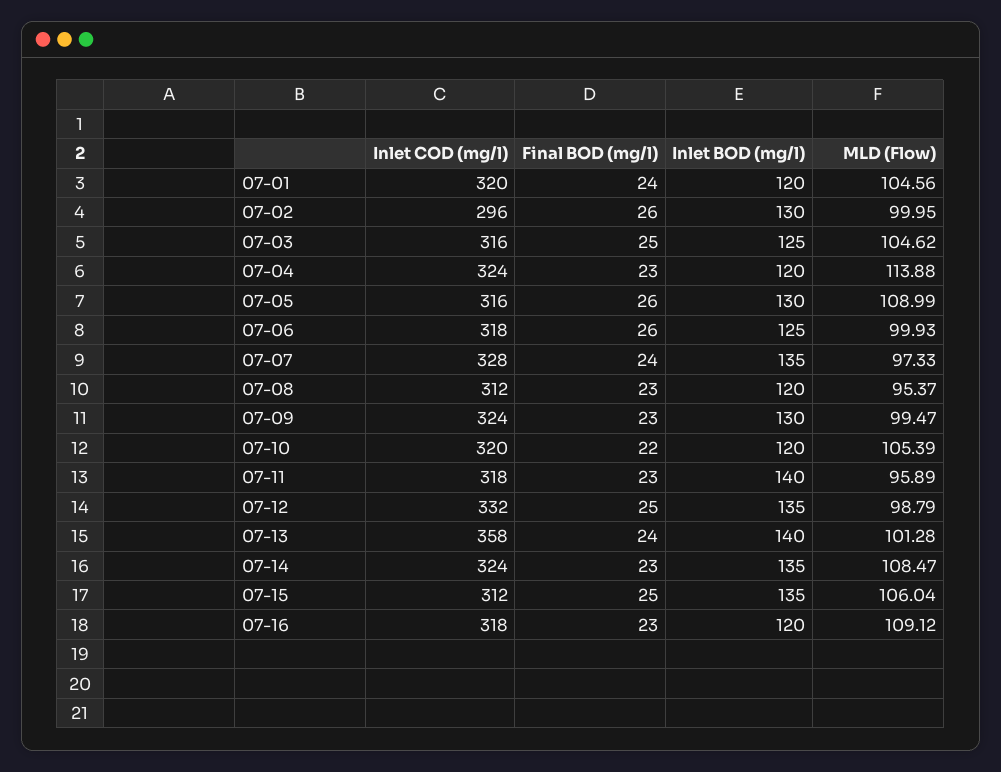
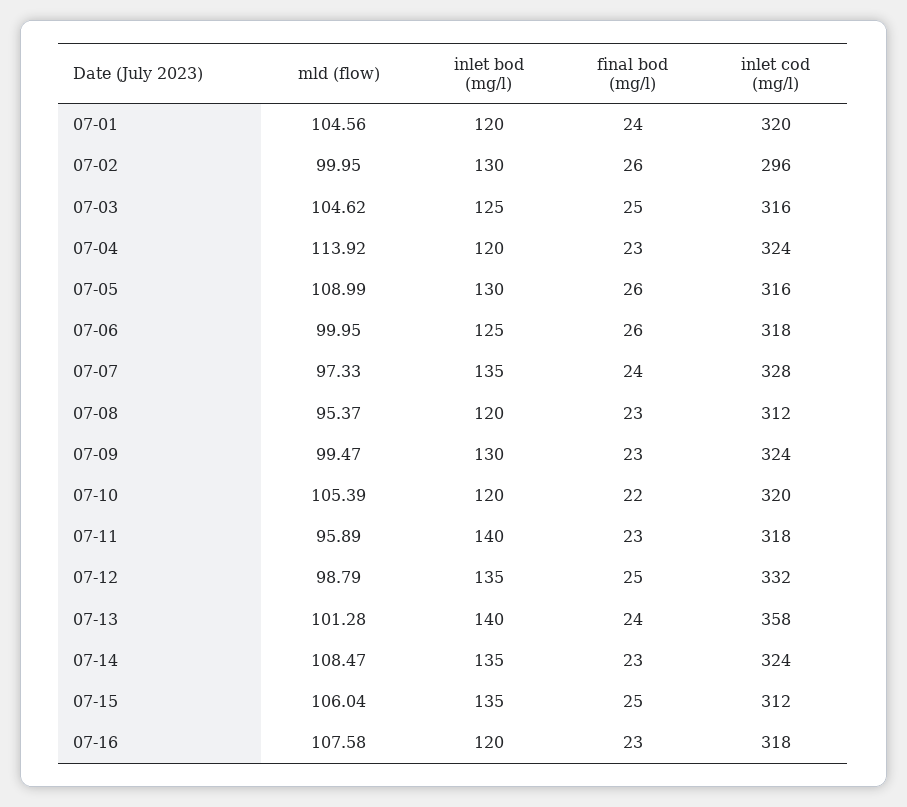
MLD (Flow), 07-04: 113.88 -> 113.92
MLD (Flow), 07-06: 99.93 -> 99.95
MLD (Flow), 07-16: 109.12 -> 107.58

